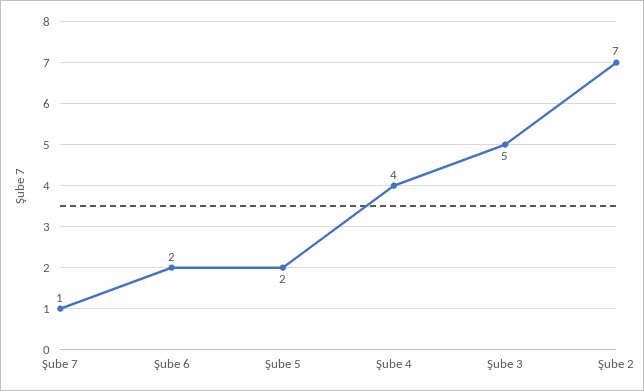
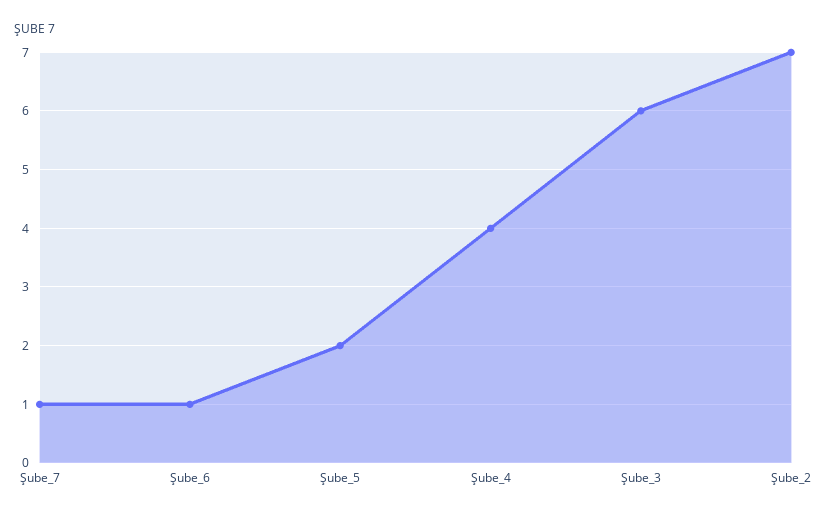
Şube 6: 2 -> 1
Şube 3: 5 -> 6

